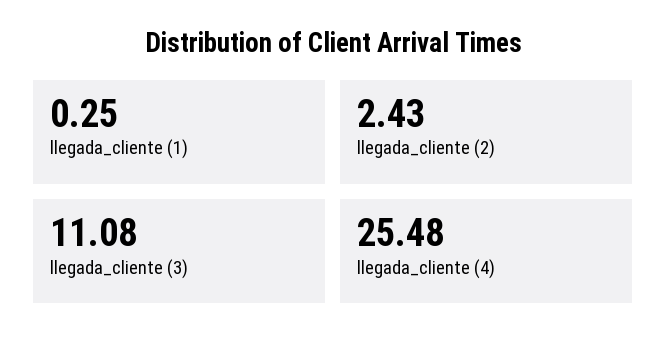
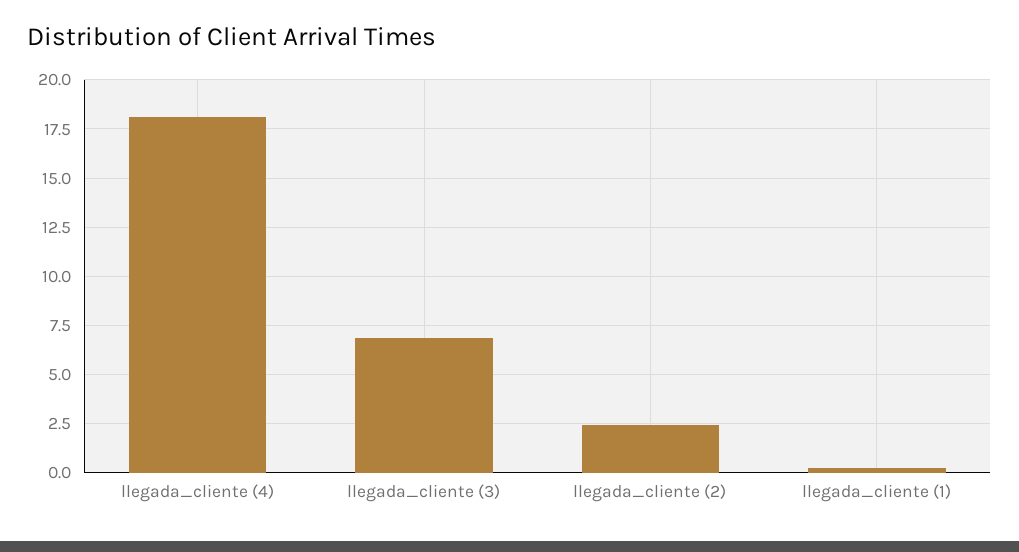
llegada_cliente (3): 11.08 -> 7
llegada_cliente (4): 25.48 -> 18

